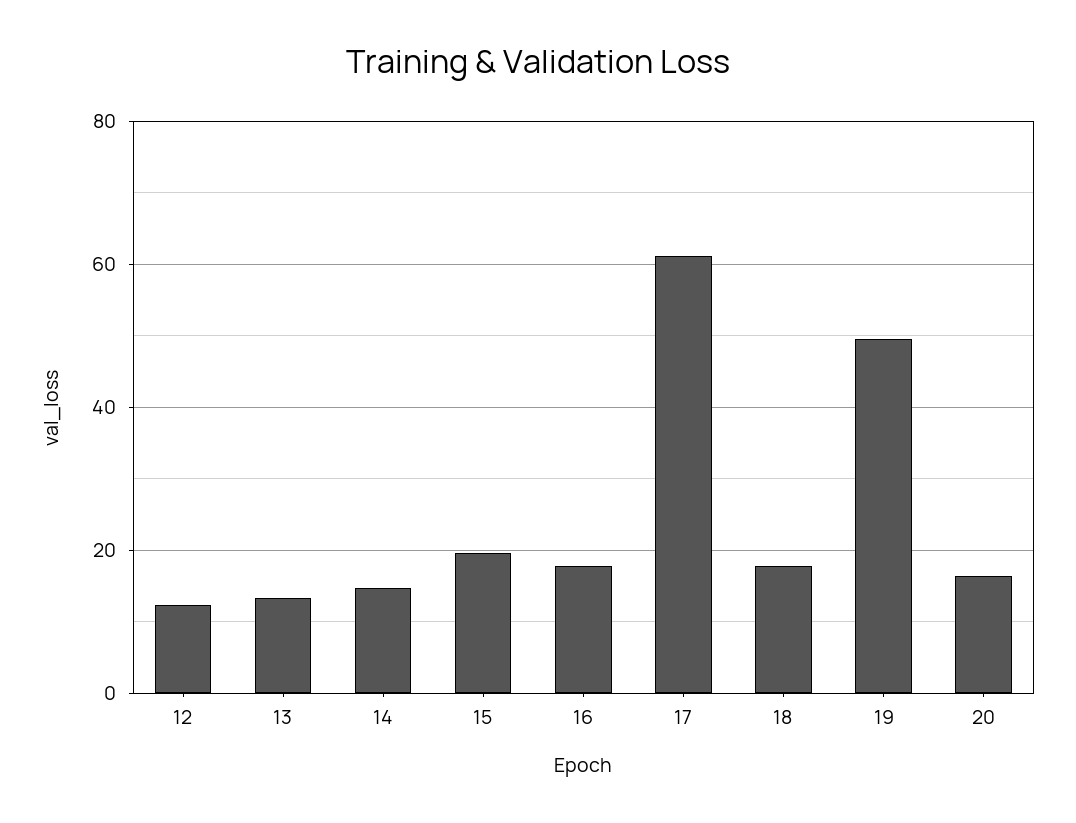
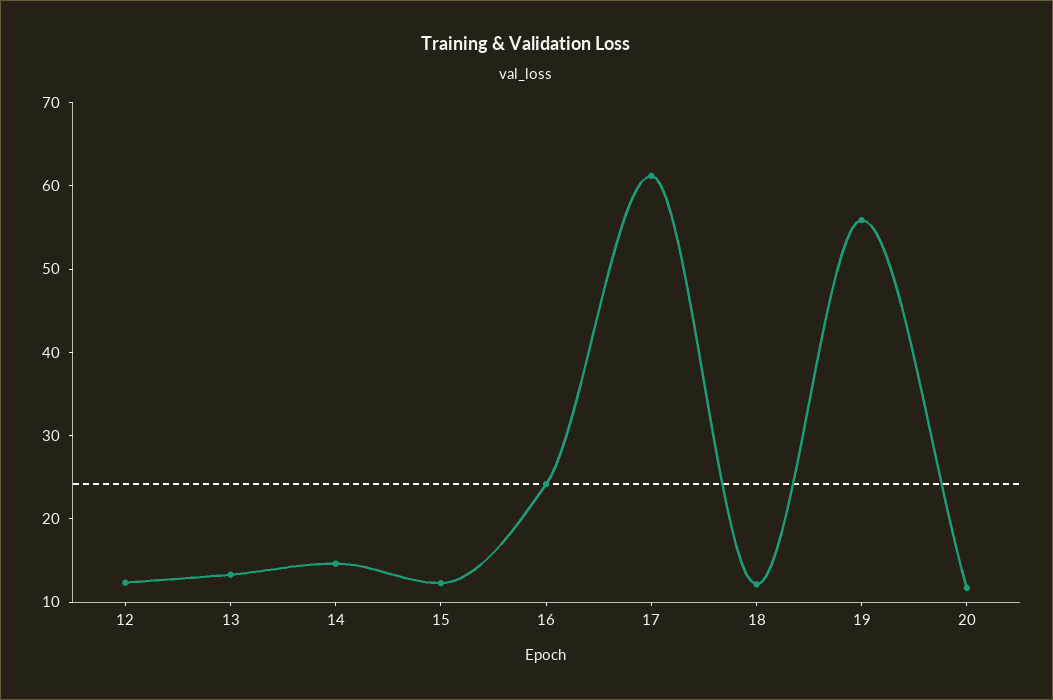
15: 20 -> 12
16: 18 -> 24
18: 18 -> 12
19: 50 -> 56
20: 16 -> 12

